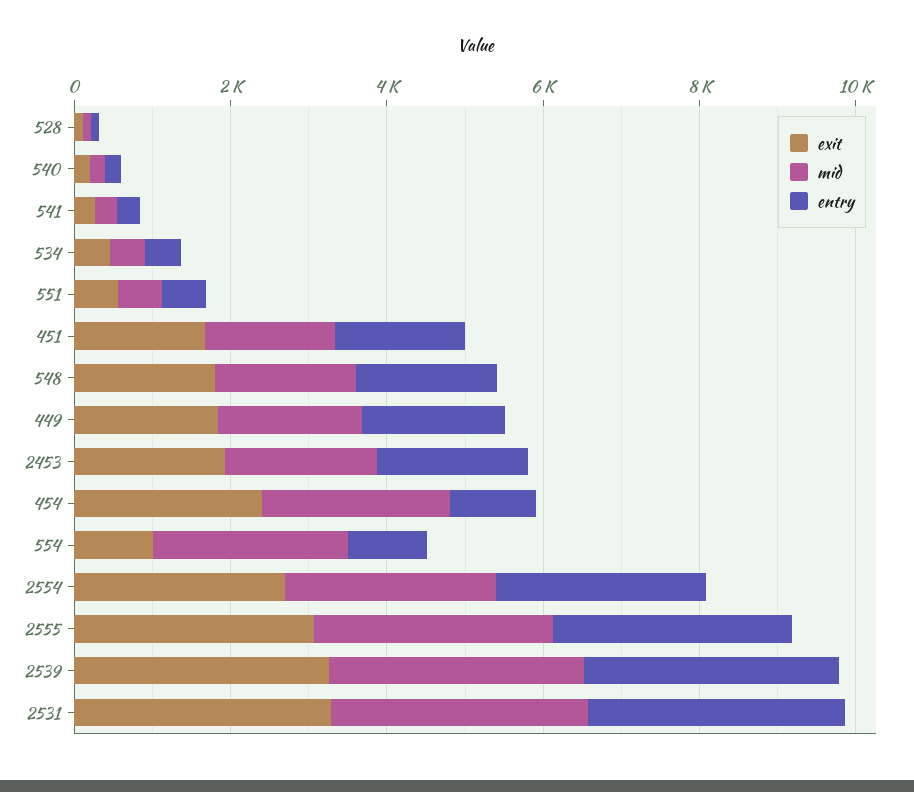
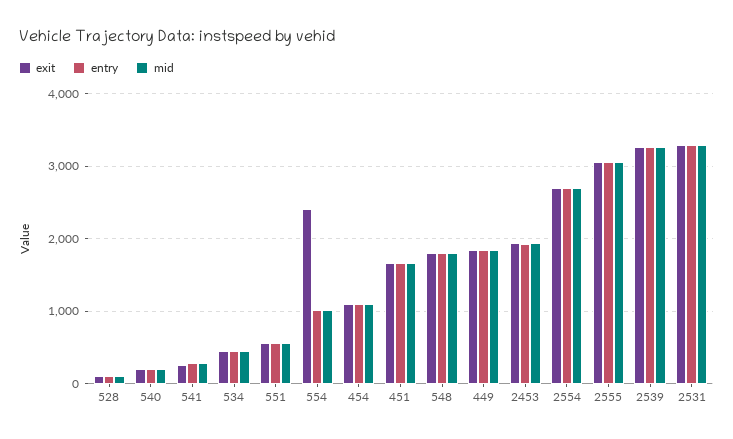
exit, 454: 2500 -> 1100
mid, 454: 2500 -> 1100
exit, 554: 1000 -> 2400
mid, 554: 2500 -> 1000

